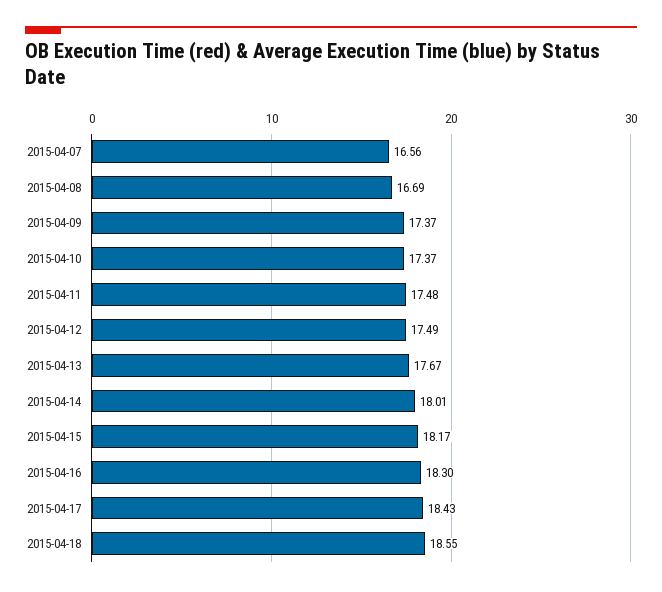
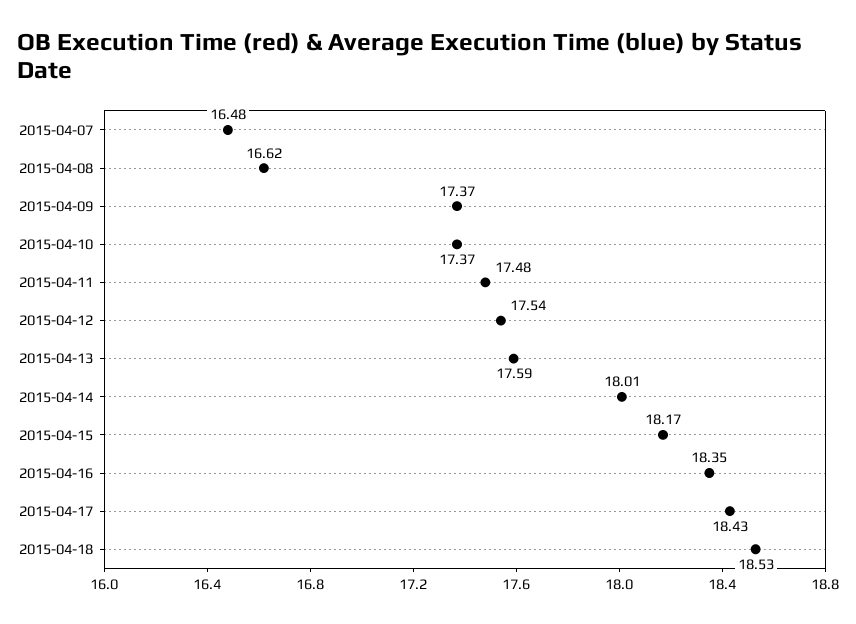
2015-04-07: 16.56 -> 16.48
2015-04-08: 16.69 -> 16.62
2015-04-12: 17.49 -> 17.54
2015-04-13: 17.67 -> 17.59
2015-04-16: 18.3 -> 18.35
2015-04-18: 18.55 -> 18.53

